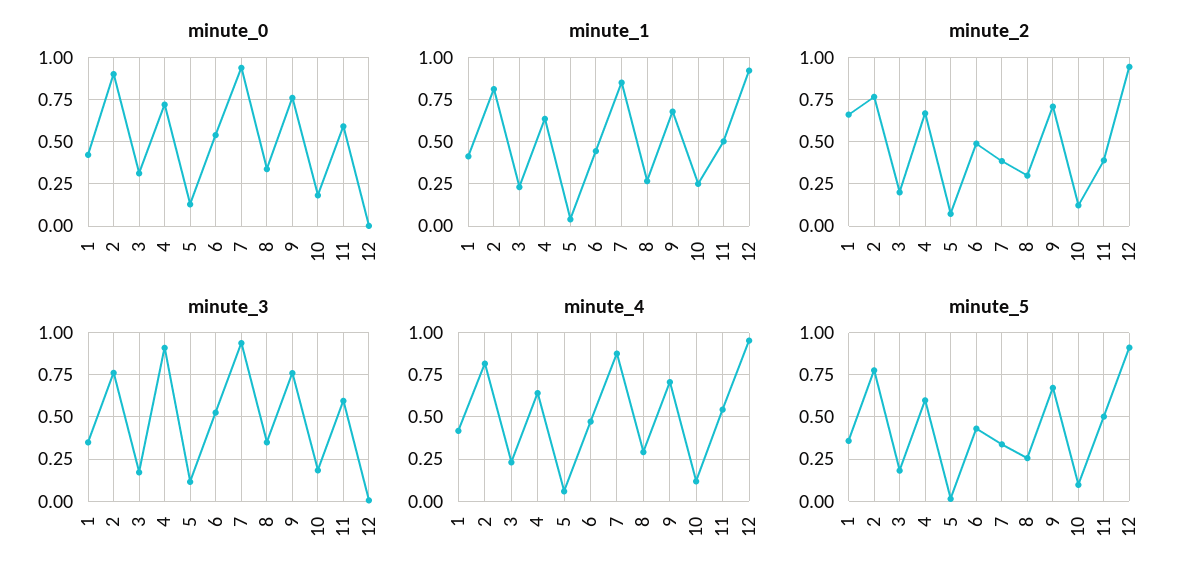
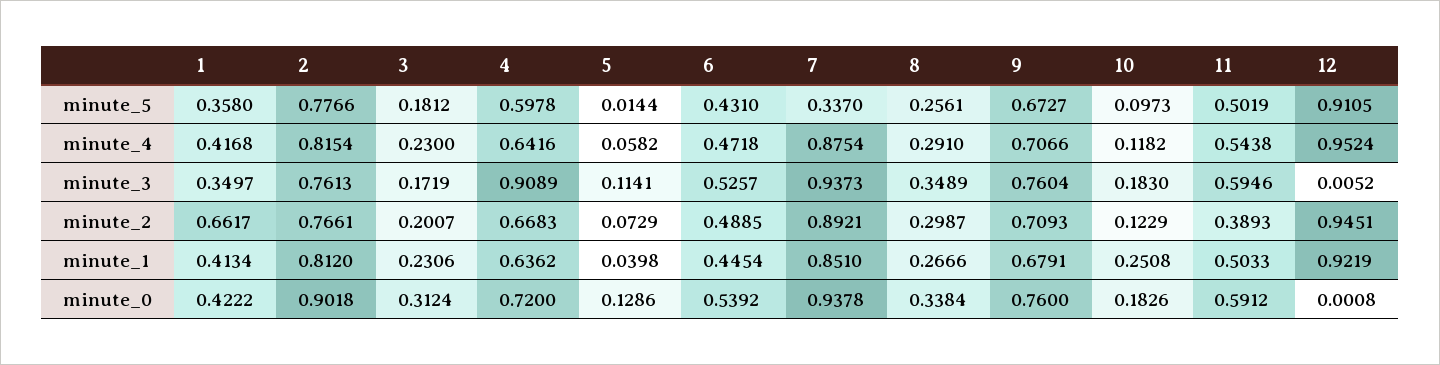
minute_2, 7: 0.4 -> 0.8921

